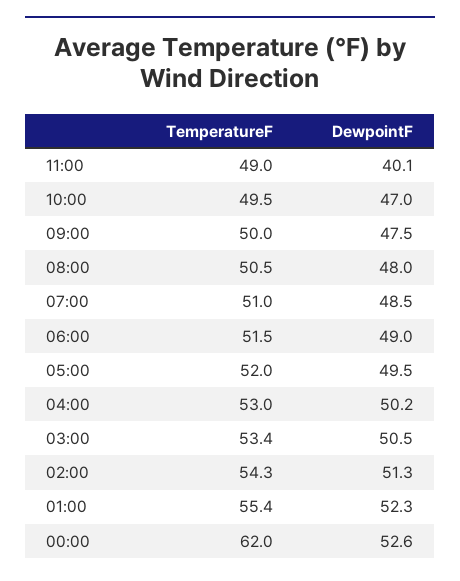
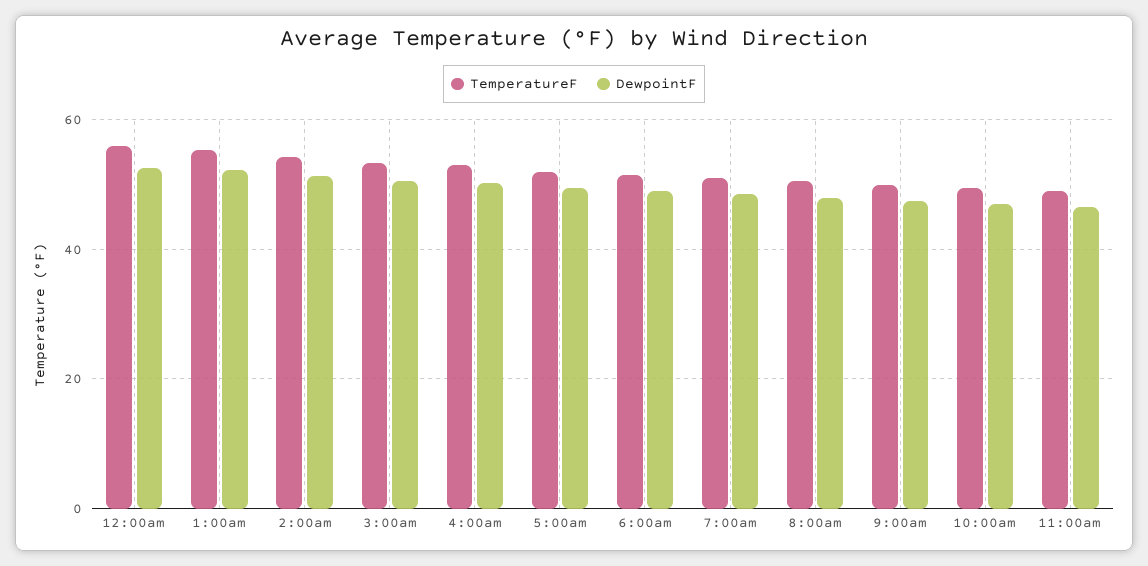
DewpointF, 11:00: 40.1 -> 46
TemperatureF, 00:00: 62 -> 56

